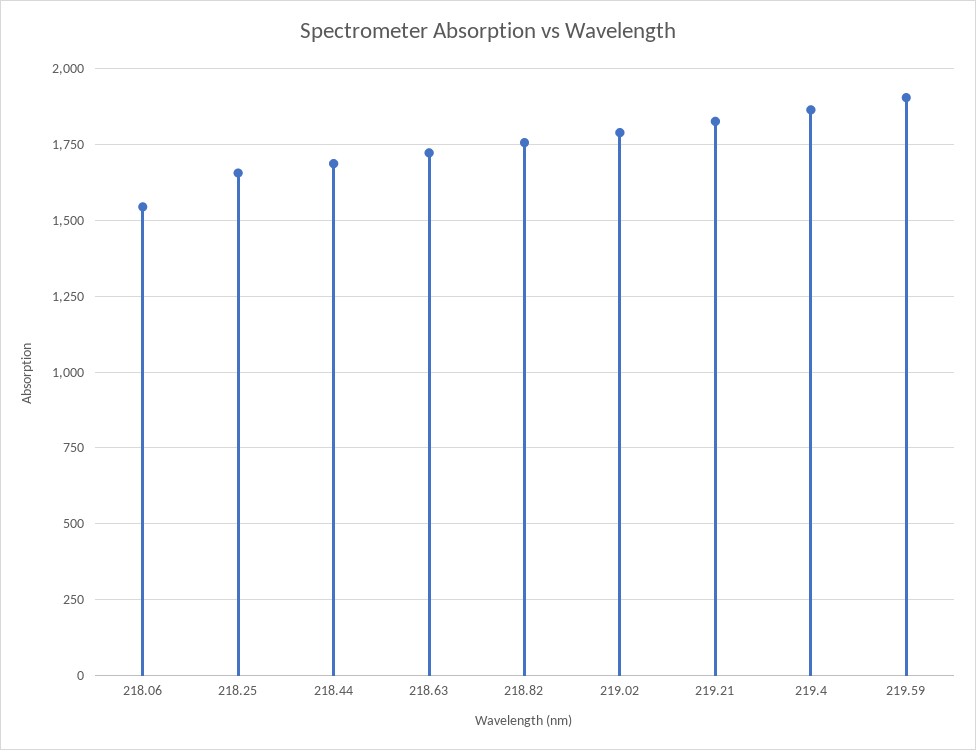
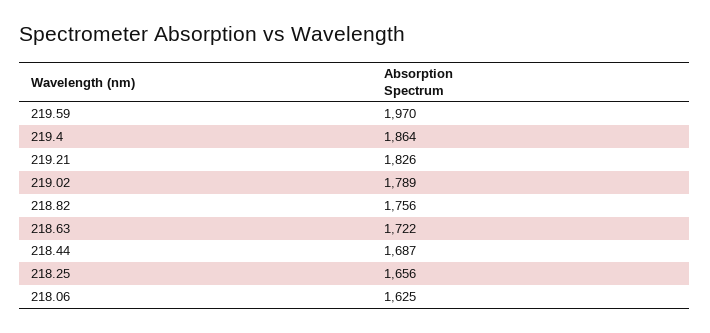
218.06: 1550 -> 1625
219.59: 1900 -> 1970

